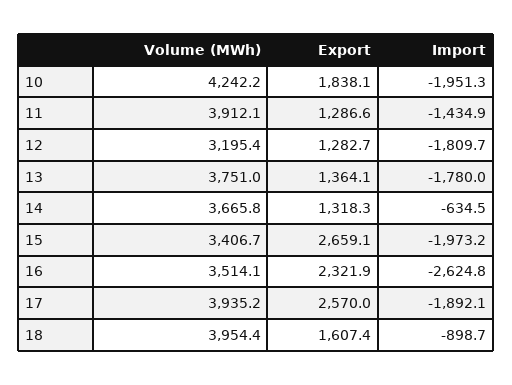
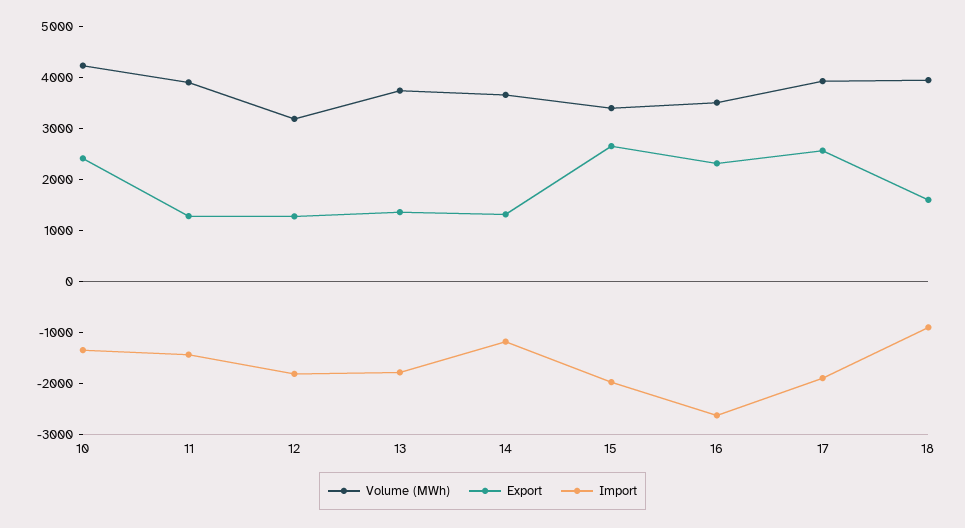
Export, 10: 1838.1 -> 2400
Import, 10: -1951.3 -> -1400
Import, 14: -634.5 -> -1200

